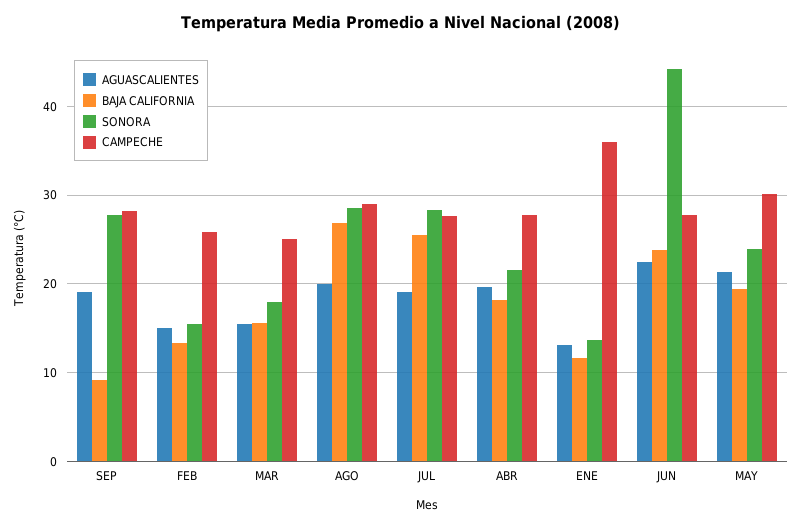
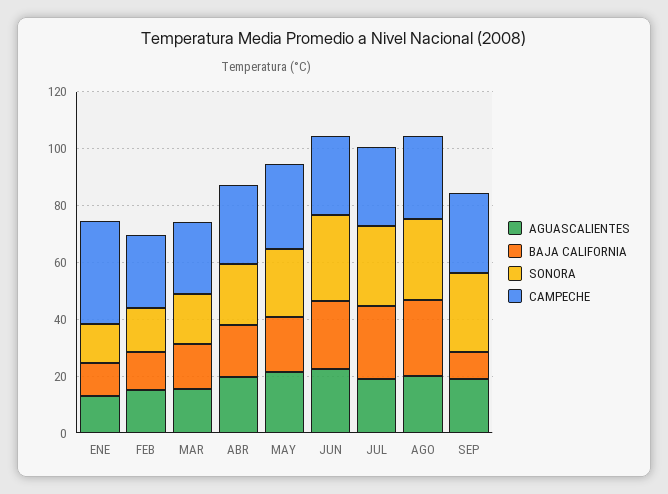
SONORA, JUN: 44 -> 30

